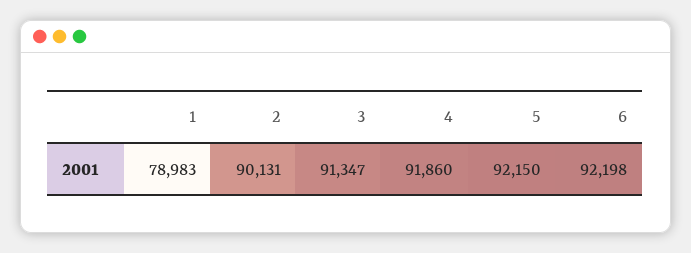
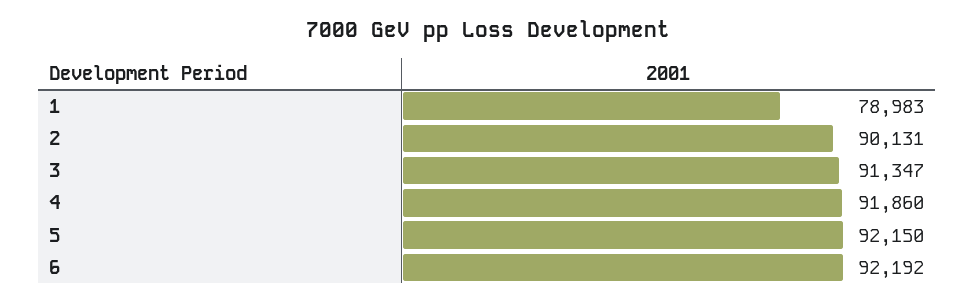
6: 92198 -> 92192

